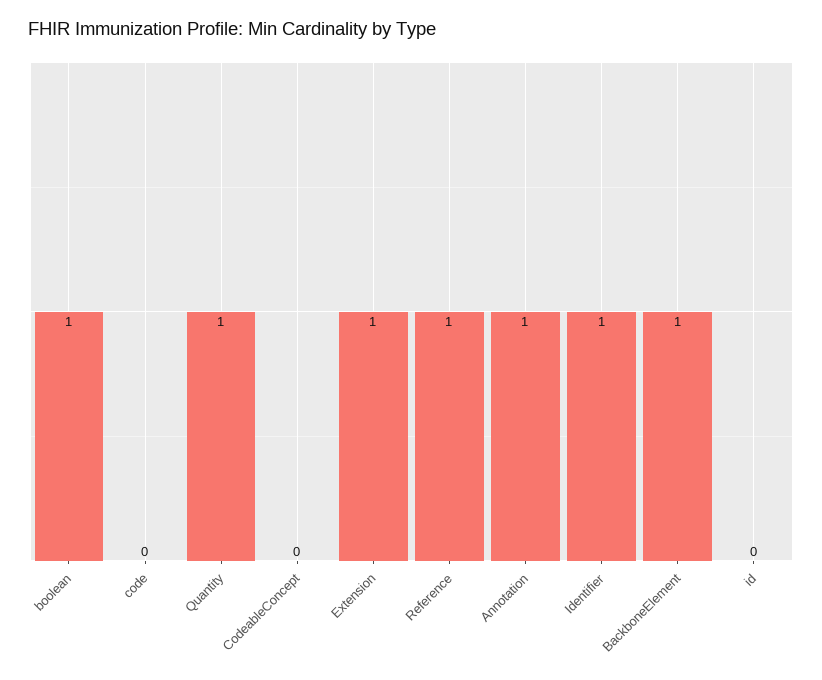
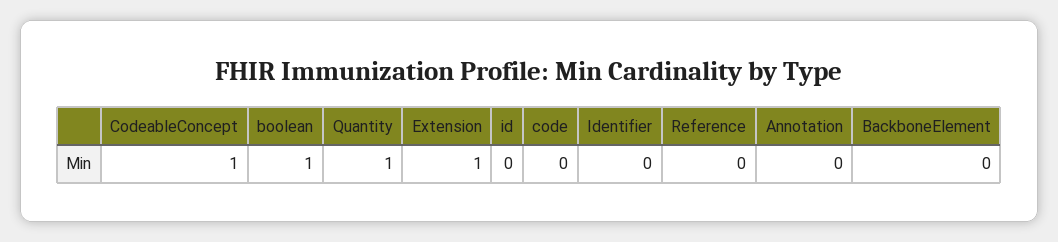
CodeableConcept: 0 -> 1
Reference: 1 -> 0
Annotation: 1 -> 0
Identifier: 1 -> 0
BackboneElement: 1 -> 0

